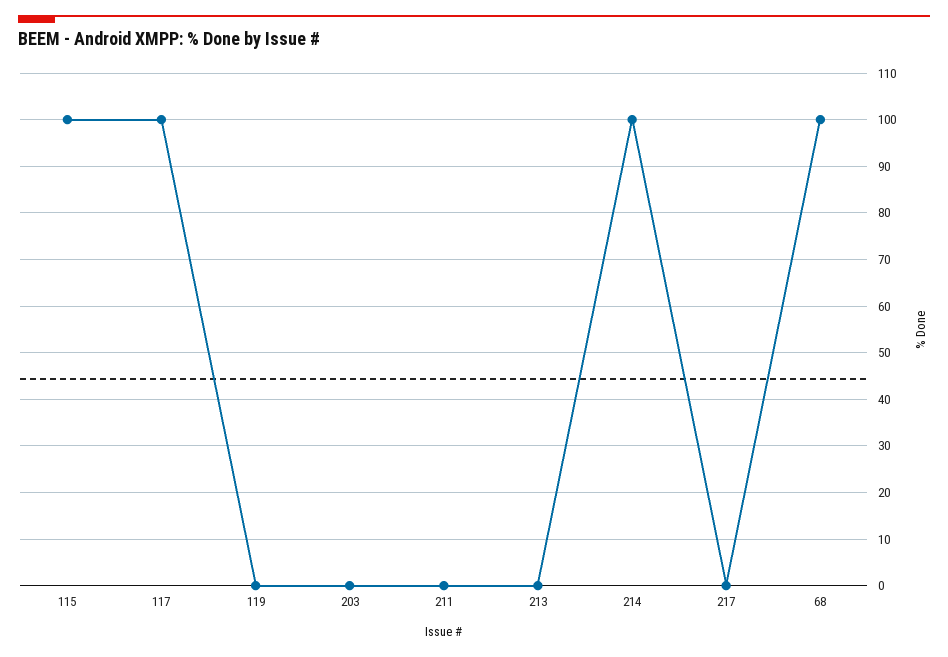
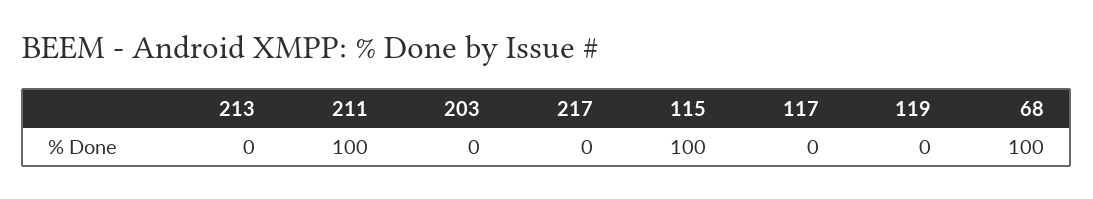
117: 100 -> 0
211: 0 -> 100
214: 100 -> none

